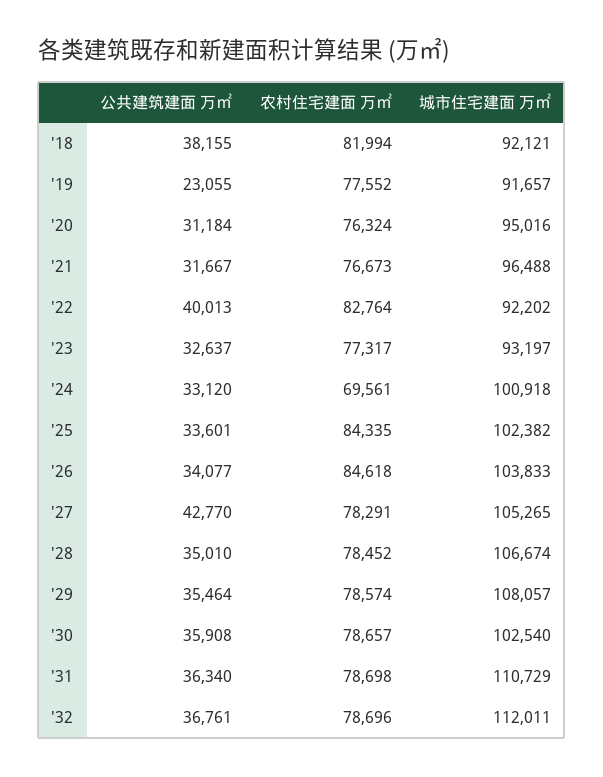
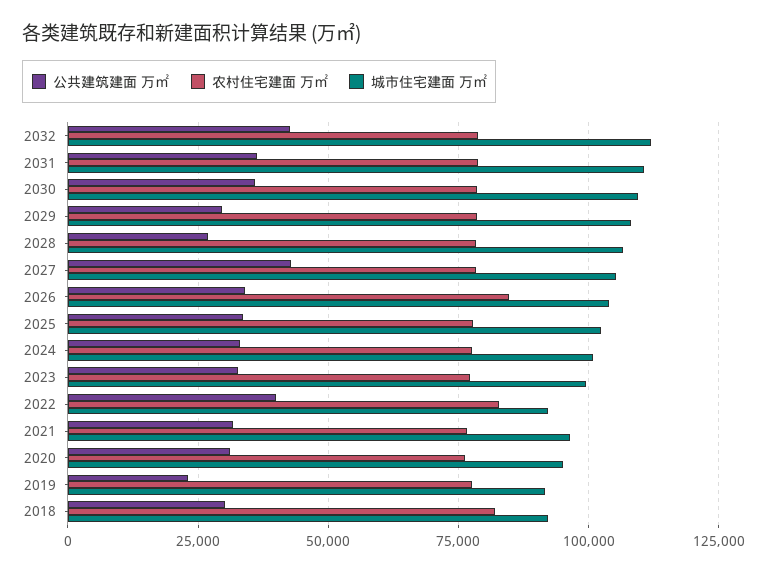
公共建筑建面 万㎡, '18: 38155 -> 30000
城市住宅建面 万㎡, '23: 93197 -> 100000
农村住宅建面 万㎡, '24: 69561 -> 77500
农村住宅建面 万㎡, '25: 84335 -> 77500
公共建筑建面 万㎡, '28: 35010 -> 27500
公共建筑建面 万㎡, '29: 35464 -> 30000
城市住宅建面 万㎡, '30: 102540 -> 110000
公共建筑建面 万㎡, '32: 36761 -> 42500

